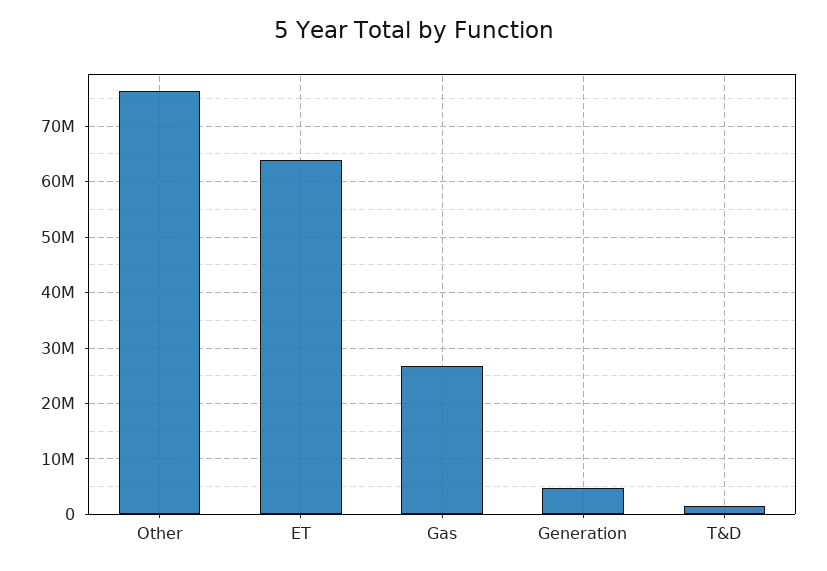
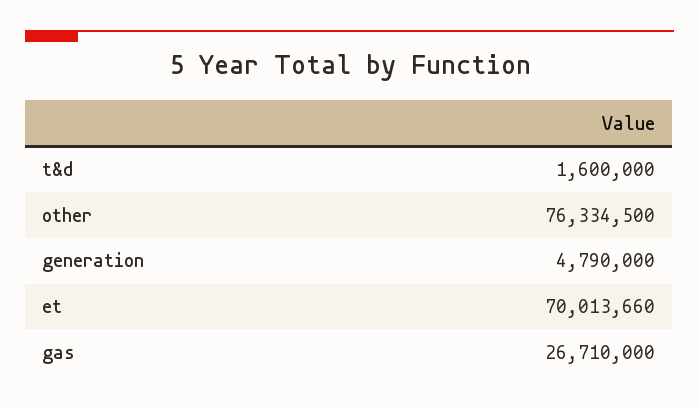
ET: 64000000 -> 70013660

